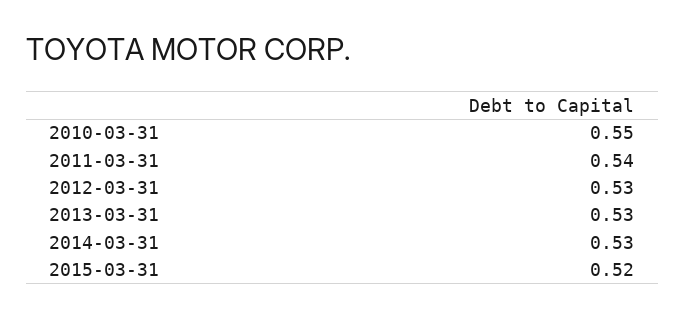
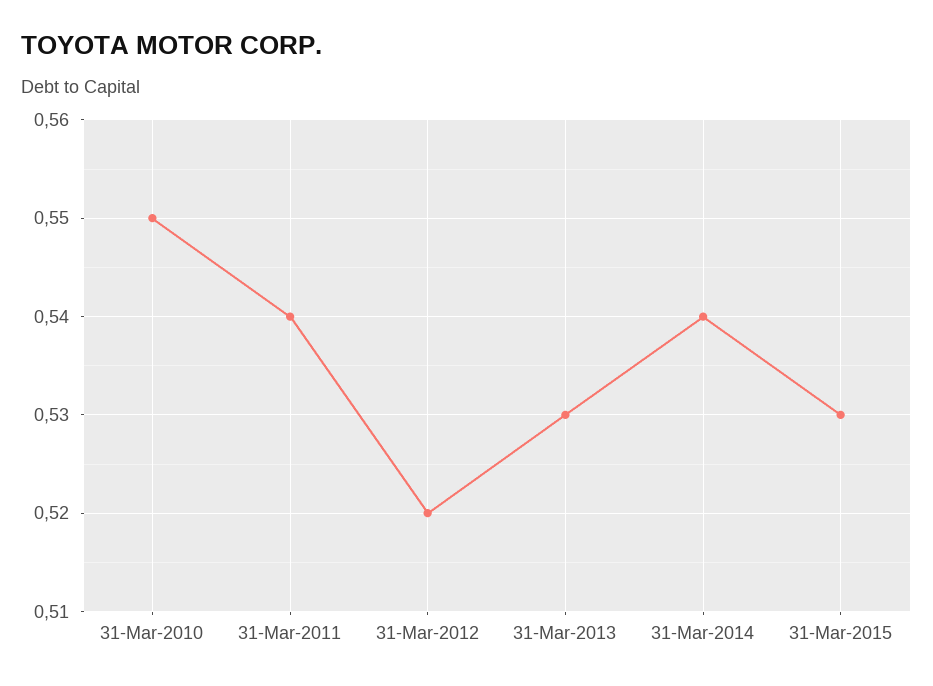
2012-03-31: 0.53 -> 0.52
2014-03-31: 0.53 -> 0.54
2015-03-31: 0.52 -> 0.53

